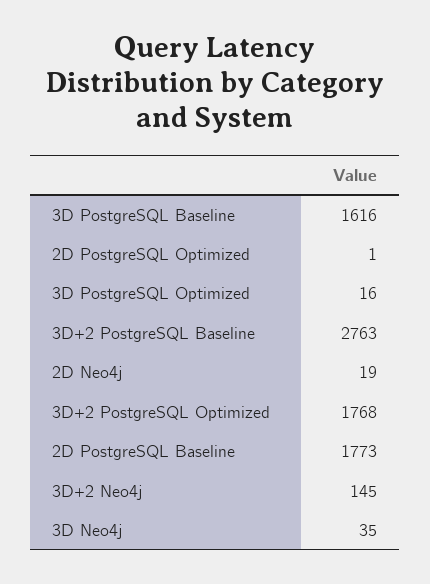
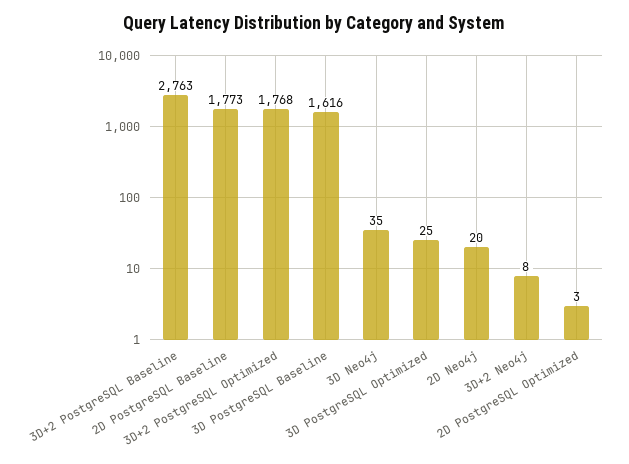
2D PostgreSQL Optimized: 1 -> 3
3D PostgreSQL Optimized: 16 -> 25
2D Neo4j: 19 -> 20
3D+2 Neo4j: 145 -> 8

